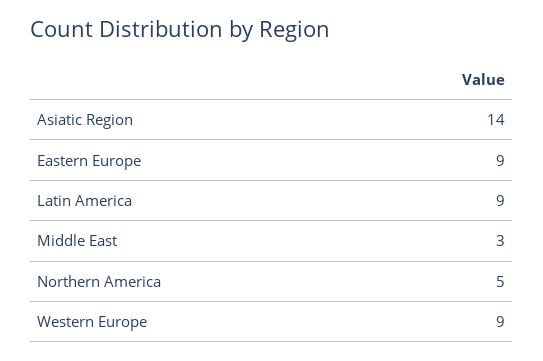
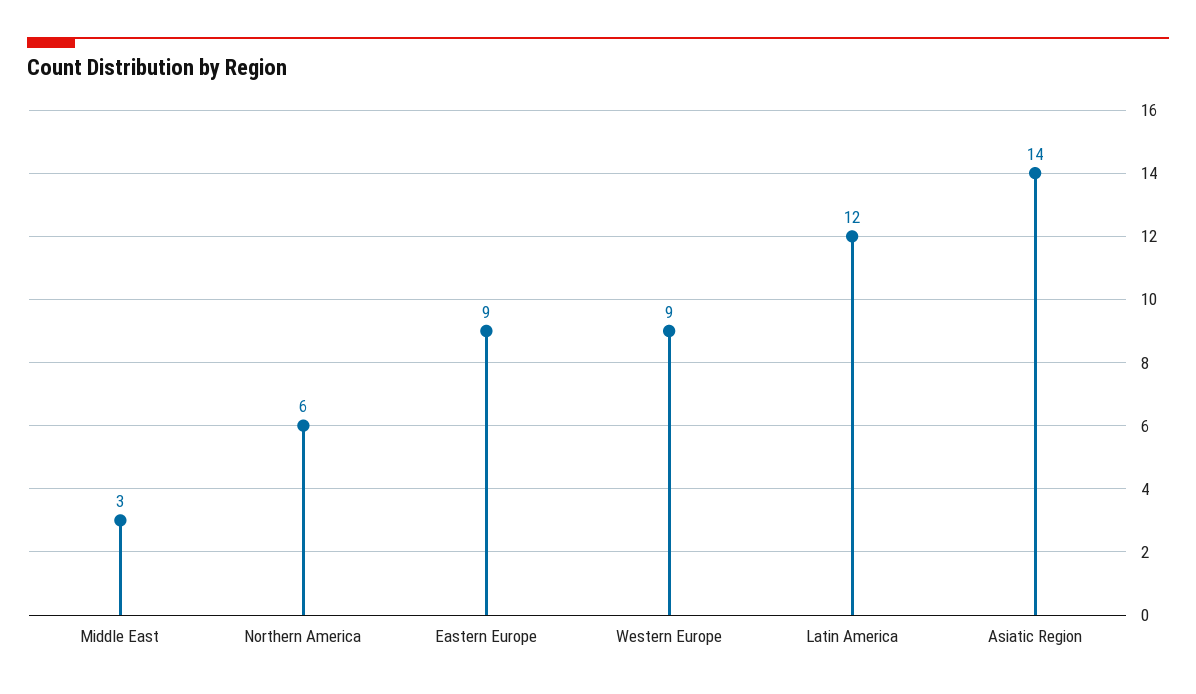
Latin America: 9 -> 12
Northern America: 5 -> 6

